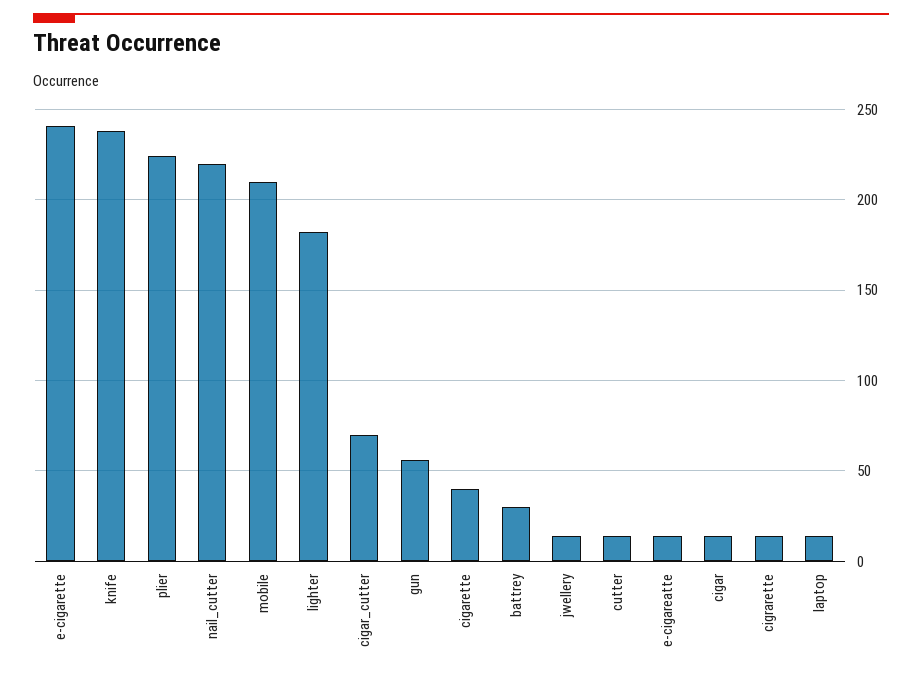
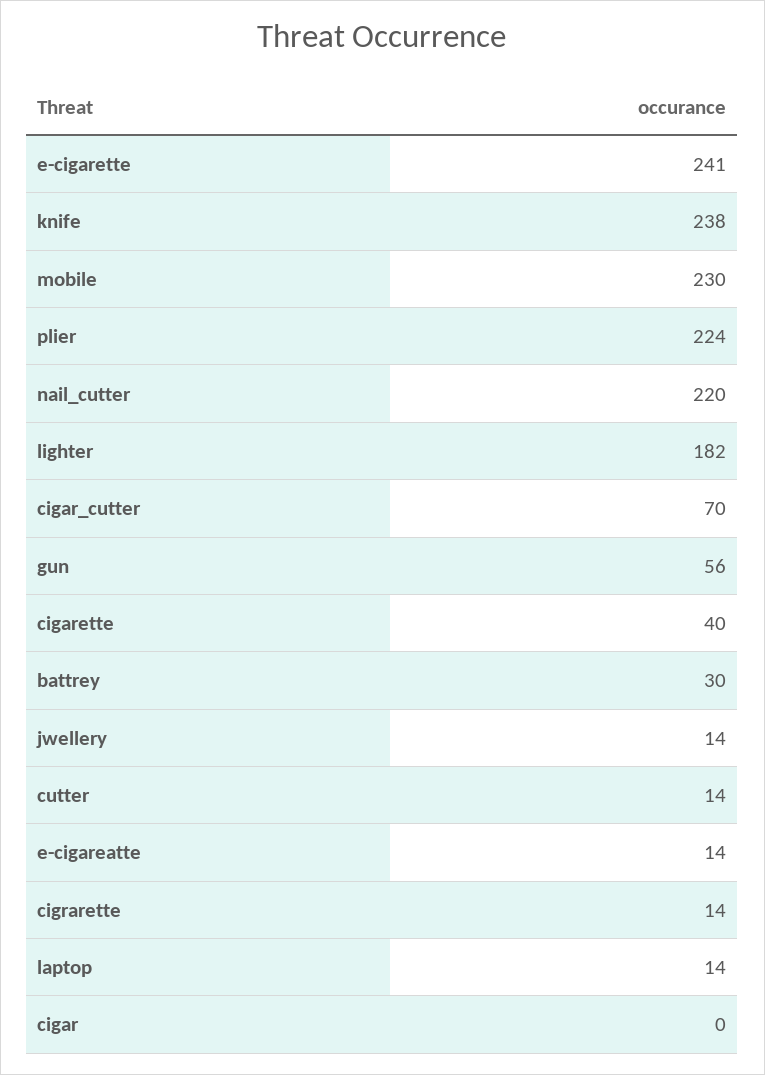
mobile: 210 -> 230
cigar: 15 -> 0

